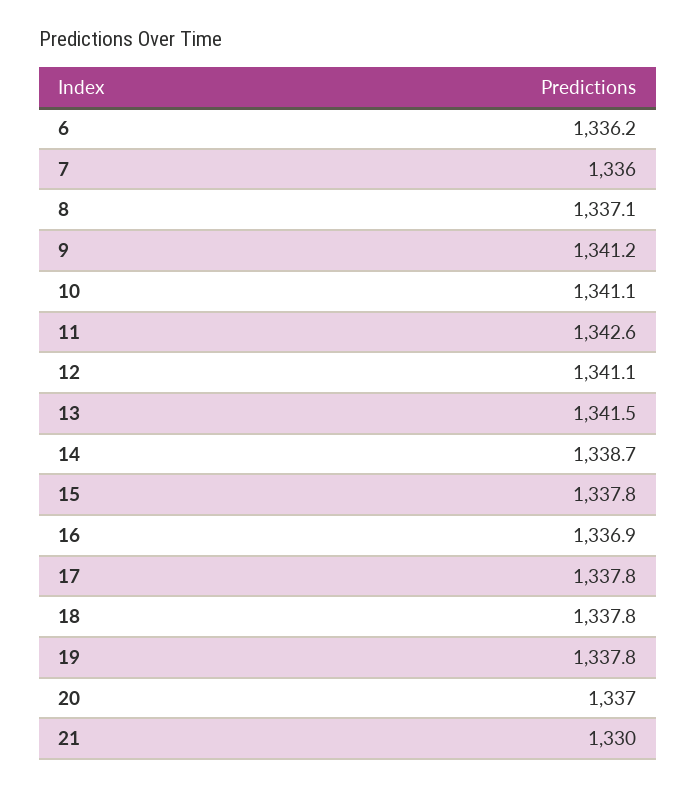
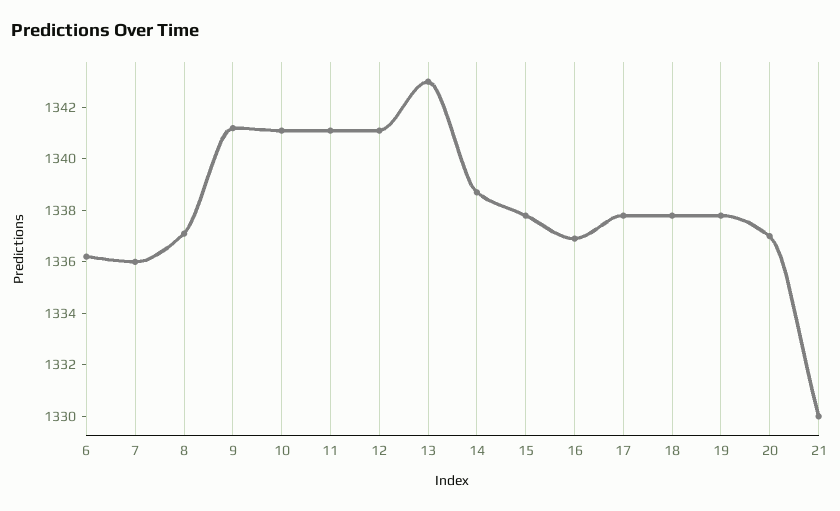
11: 1342.6 -> 1341
13: 1341.5 -> 1343

